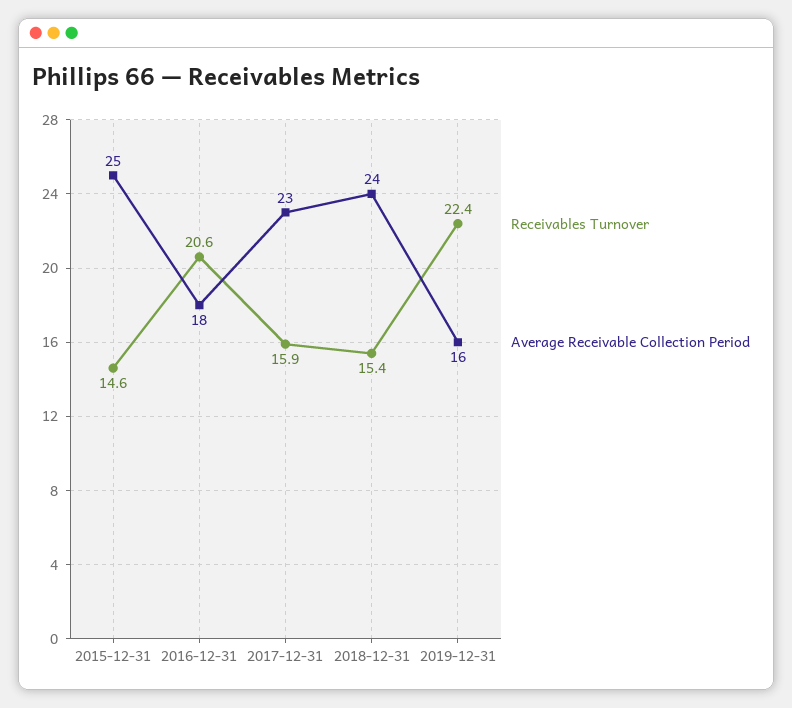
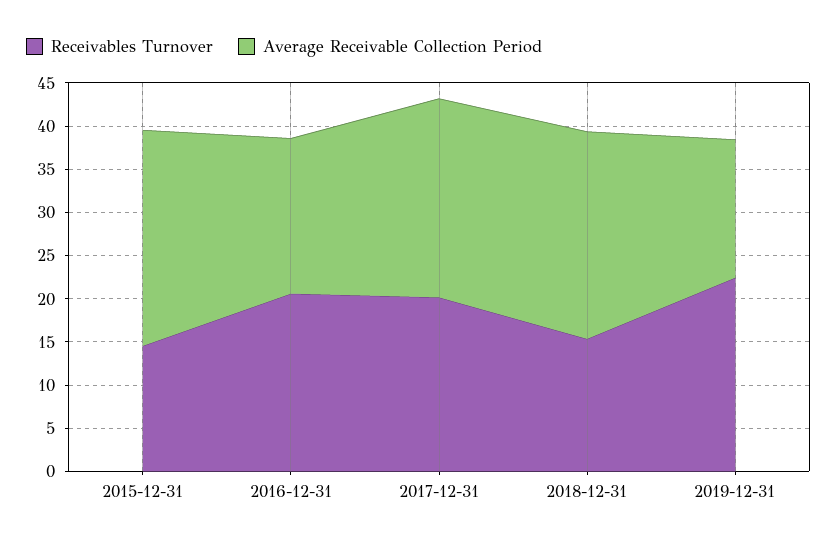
Receivables Turnover, 2017-12-31: 15.9 -> 20

